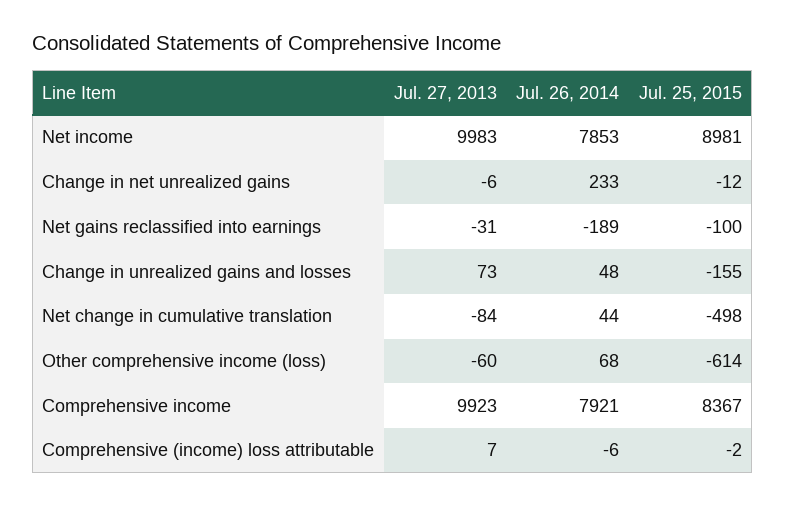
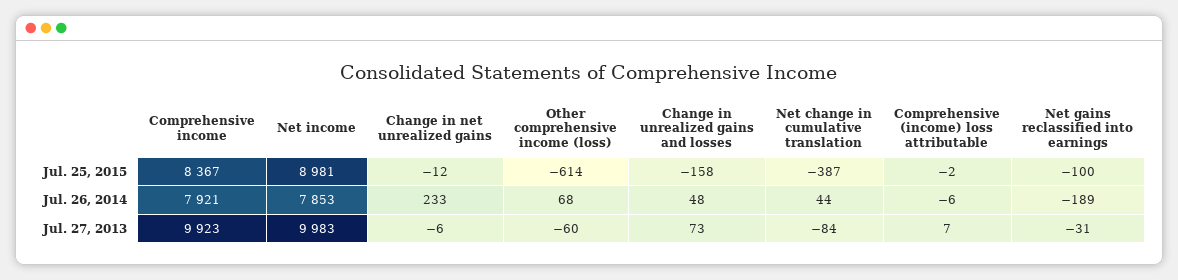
Jul. 25, 2015, Change in unrealized gains and losses: -155 -> -158
Jul. 25, 2015, Net change in cumulative translation: -498 -> -387

